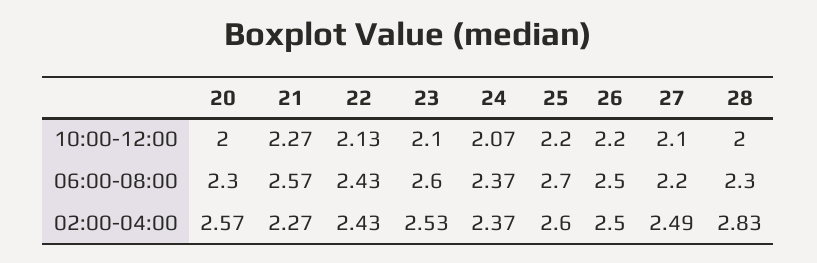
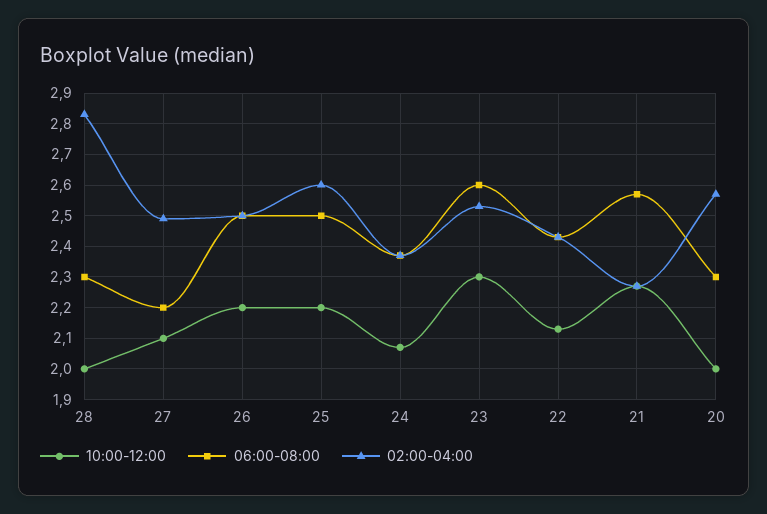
10:00-12:00, 23: 2.1 -> 2.3
06:00-08:00, 25: 2.7 -> 2.5

